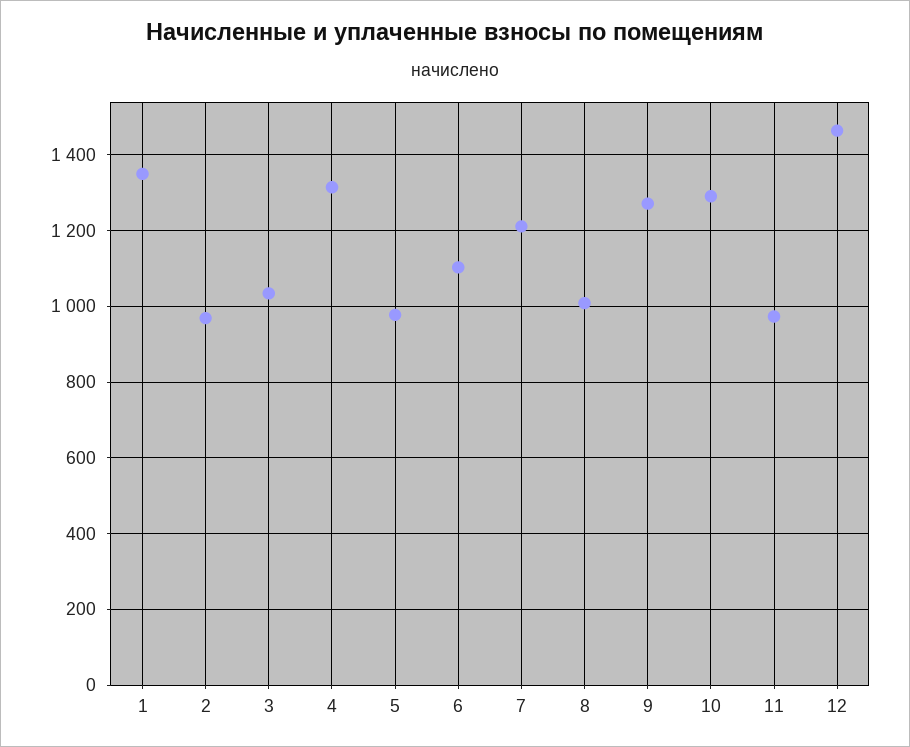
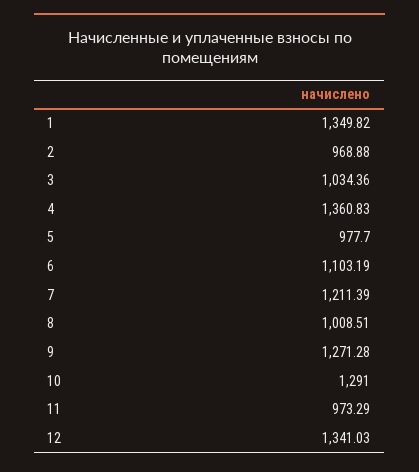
4: 1320 -> 1360.83
12: 1460 -> 1341.03

